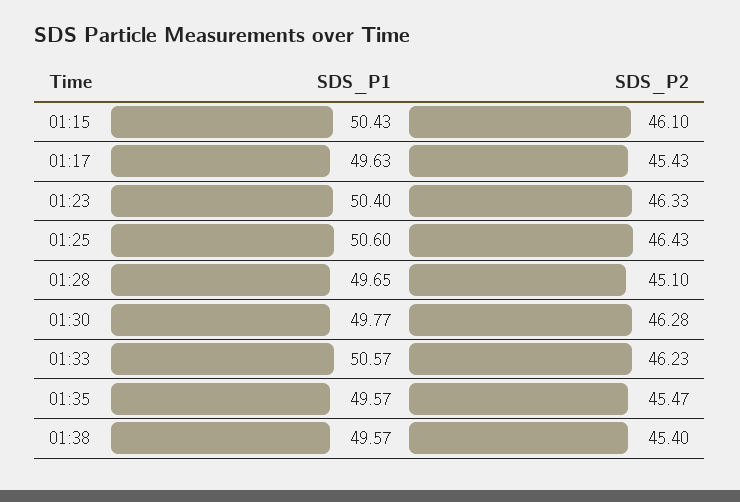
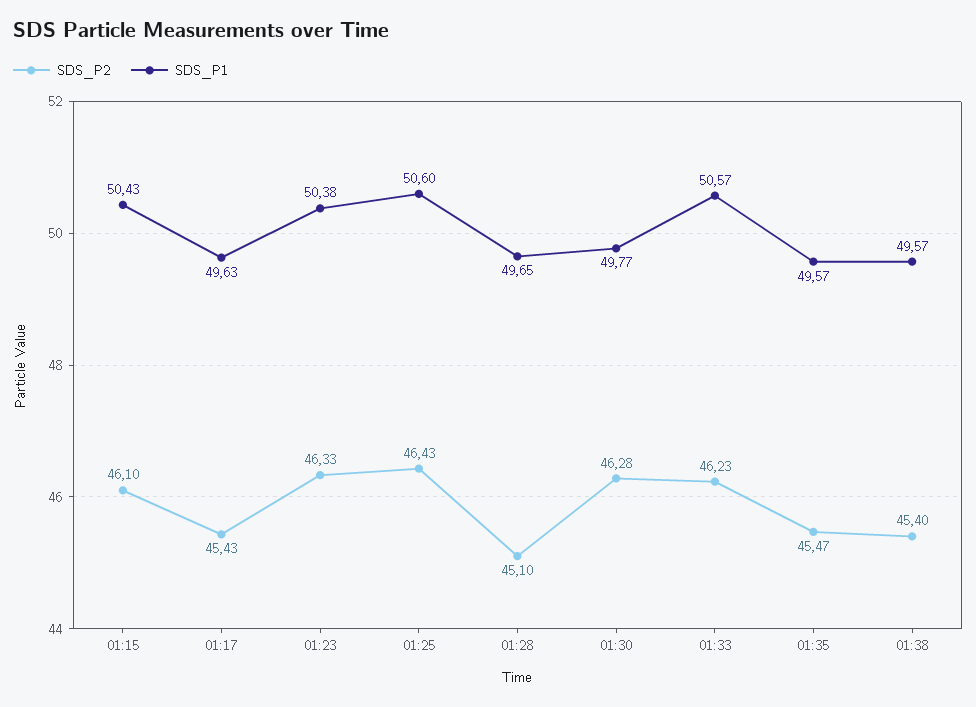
SDS_P1, 01:23: 50.4 -> 50.38

